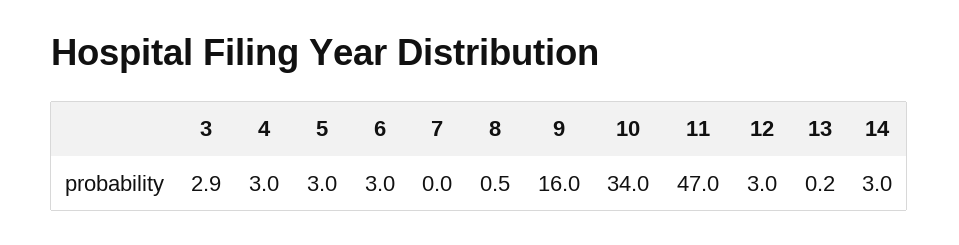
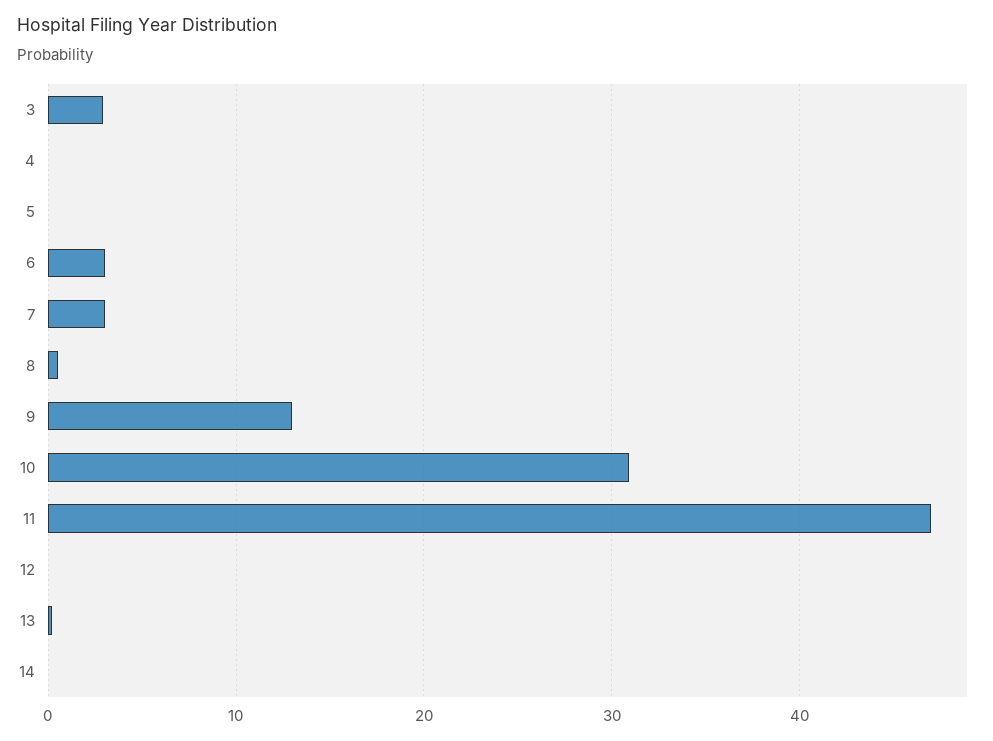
4: 3 -> 0
5: 3 -> 0
7: 0 -> 3
9: 16 -> 13
10: 34 -> 31
12: 3 -> 0
14: 3 -> 0

